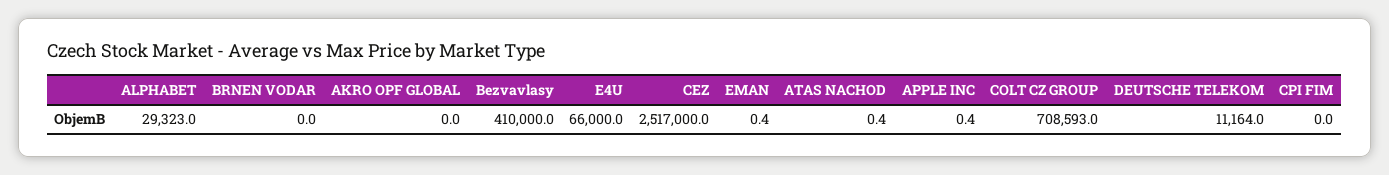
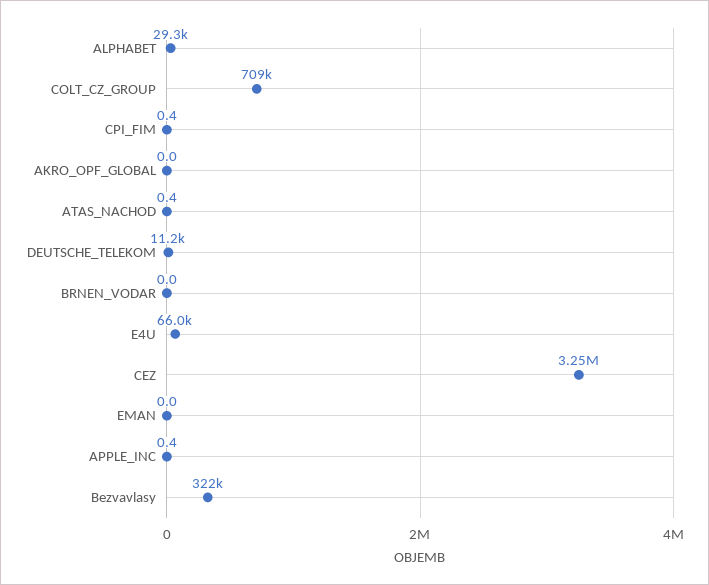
Bezvavlasy: 410000 -> 322000
CEZ: 2517000 -> 3250000
EMAN: 0.4 -> 0
CPI FIM: 0 -> 0.4

